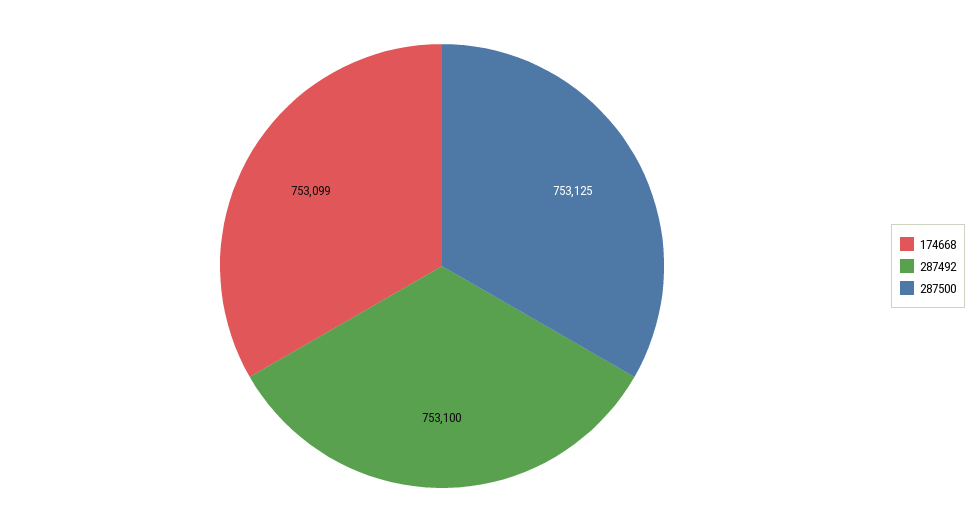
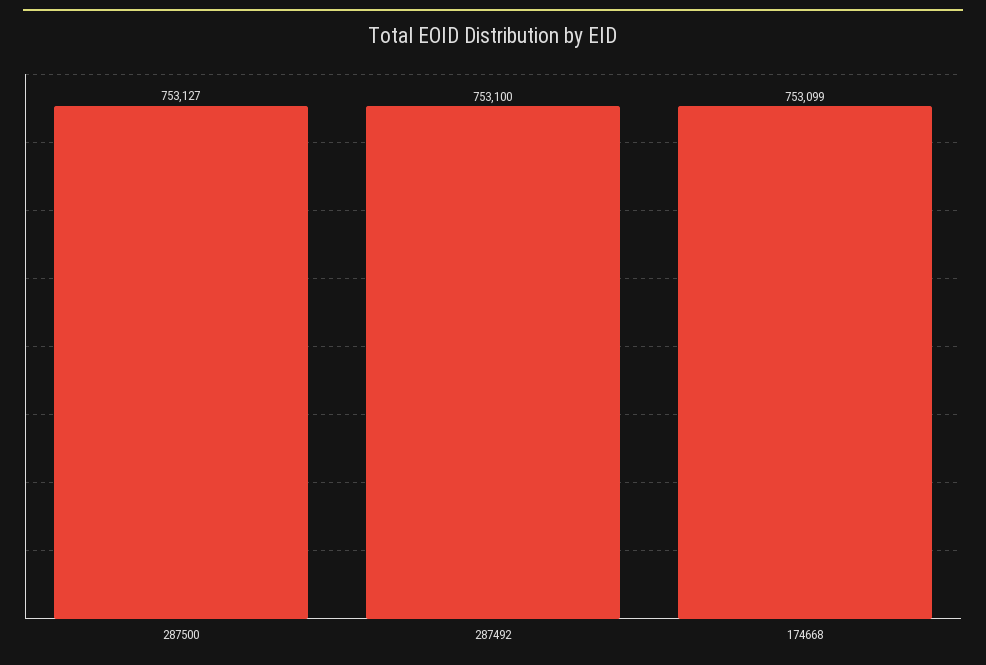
287500: 753125 -> 753127

